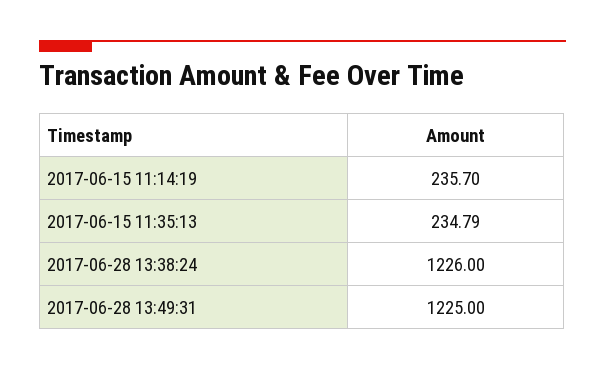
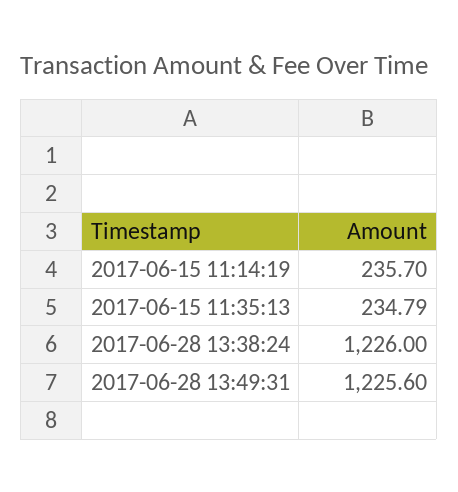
2017-06-28 13:49:31: 1225 -> 1225.6

